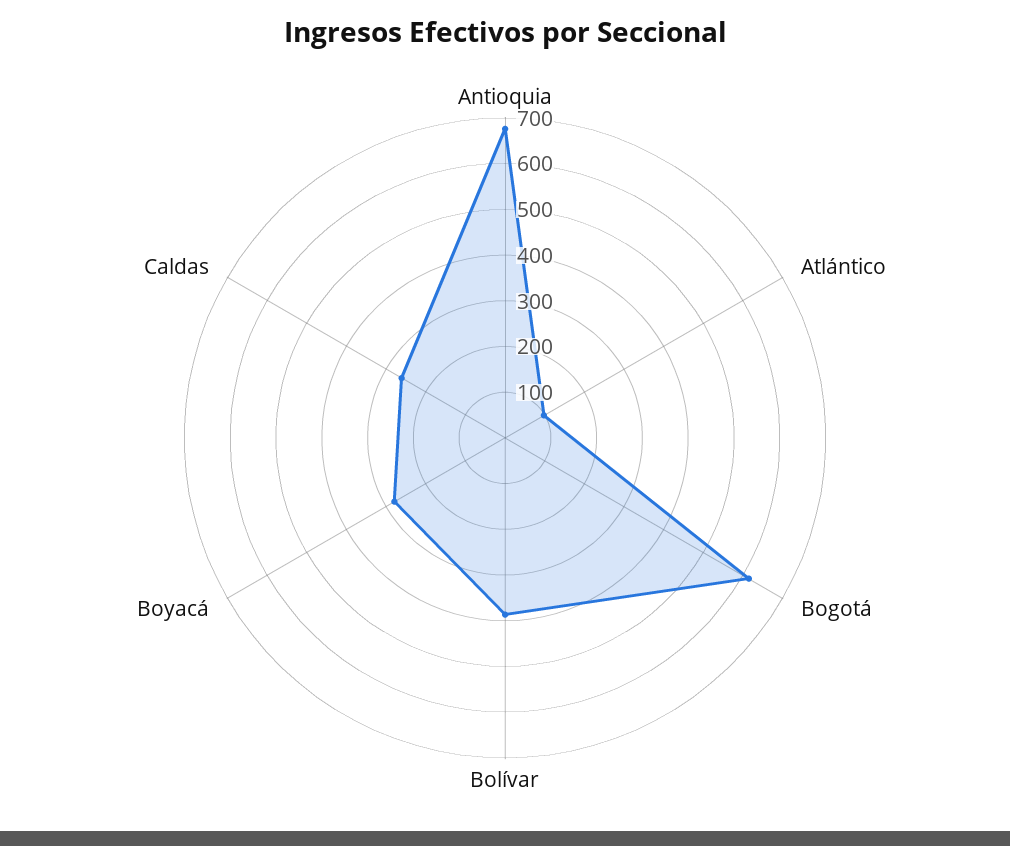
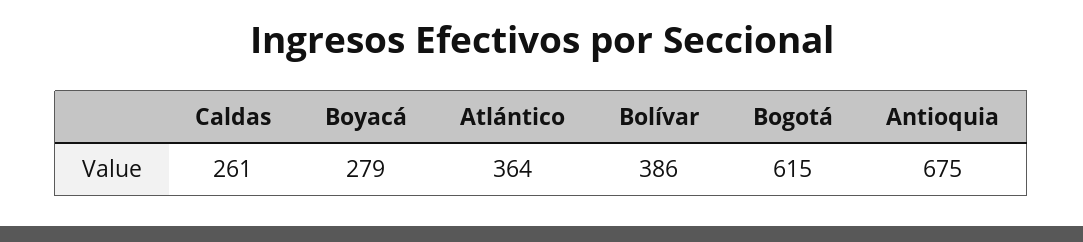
Atlántico: 100 -> 364

